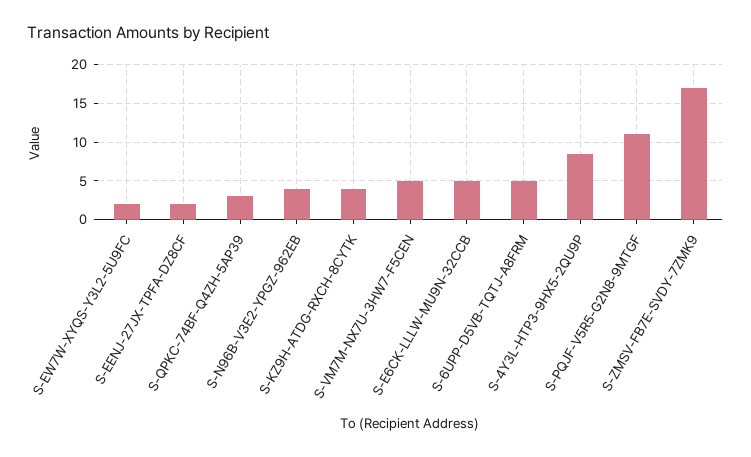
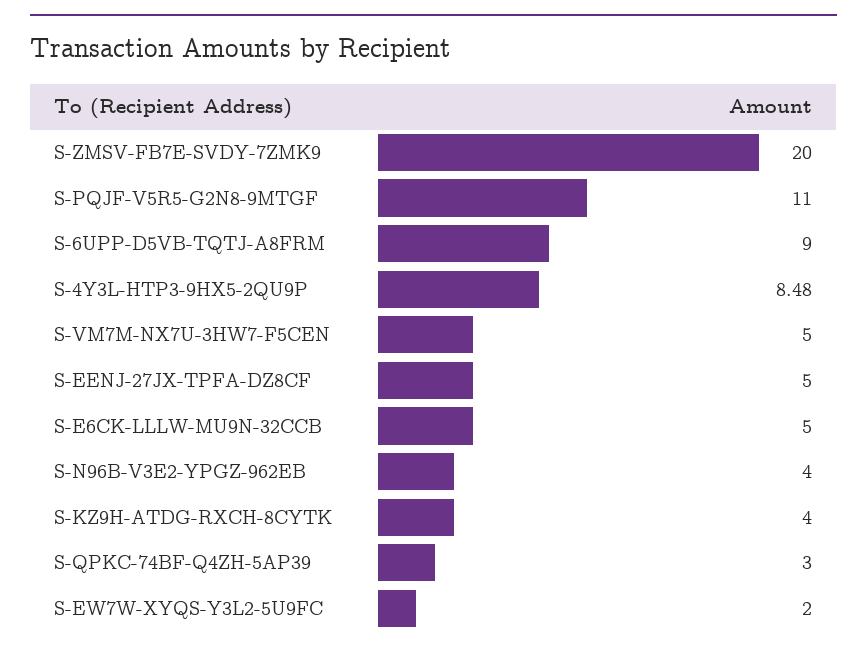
S-EENJ-27JX-TPFA-DZ8CF: 2 -> 5
S-6UPP-D5VB-TQTJ-A8FRM: 5 -> 9
S-ZMSV-FB7E-SVDY-7ZMK9: 17 -> 20

